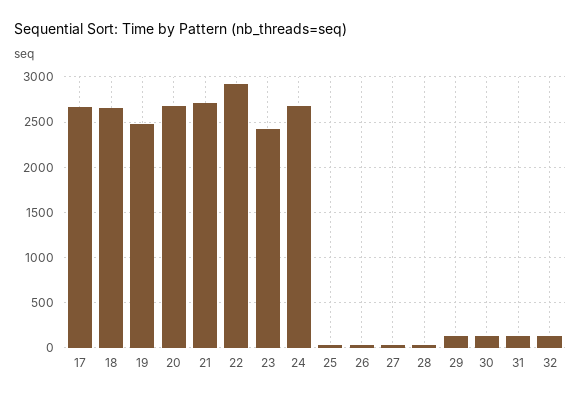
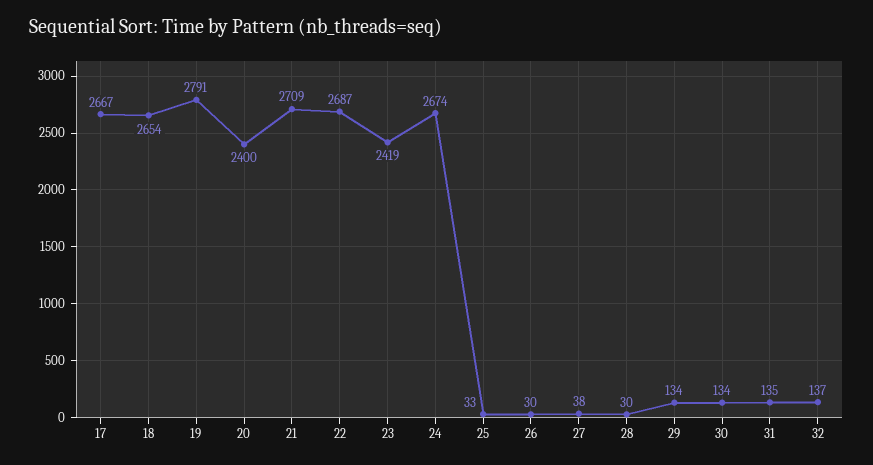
19: 2500 -> 2791
20: 2700 -> 2400
22: 2900 -> 2687

